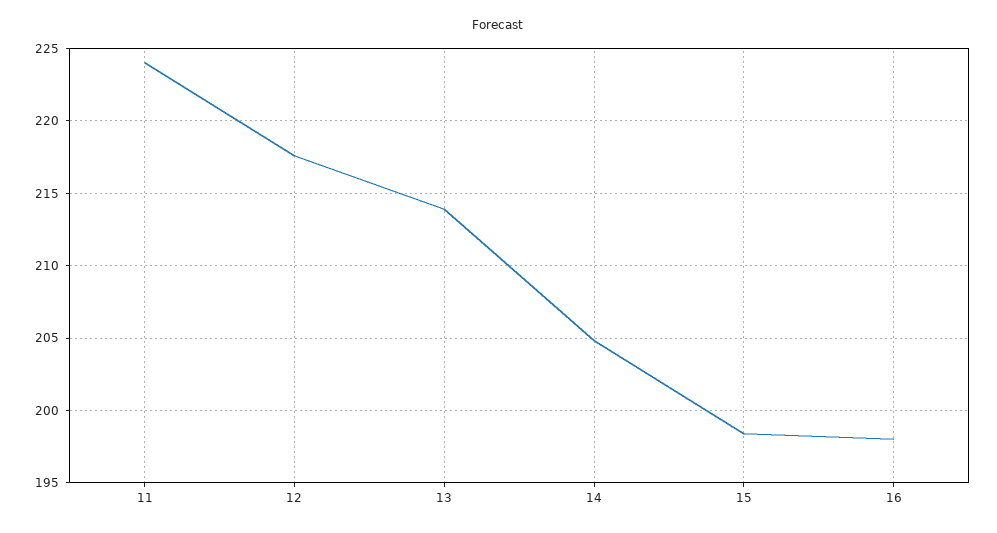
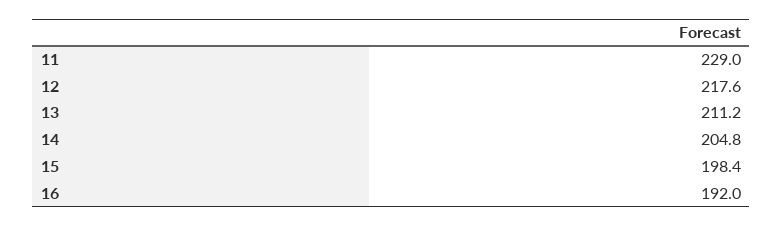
11: 224 -> 229
13: 214 -> 211.2
16: 198 -> 192

